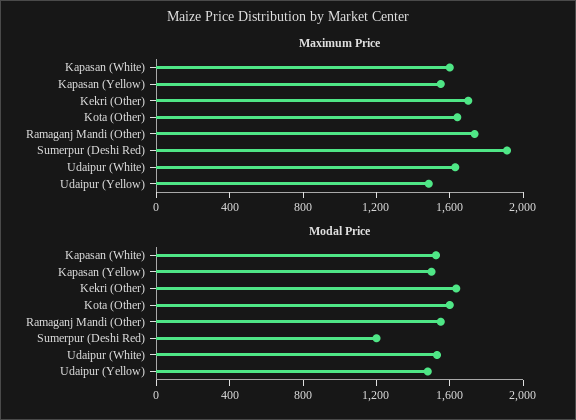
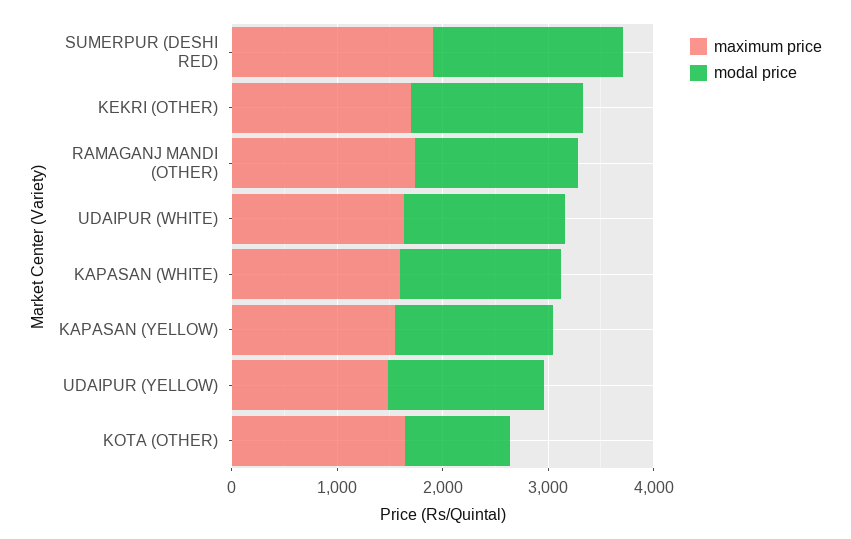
Modal Price, Kota (Other): 1600 -> 1000
Modal Price, Sumerpur (Deshi Red): 1200 -> 1800

